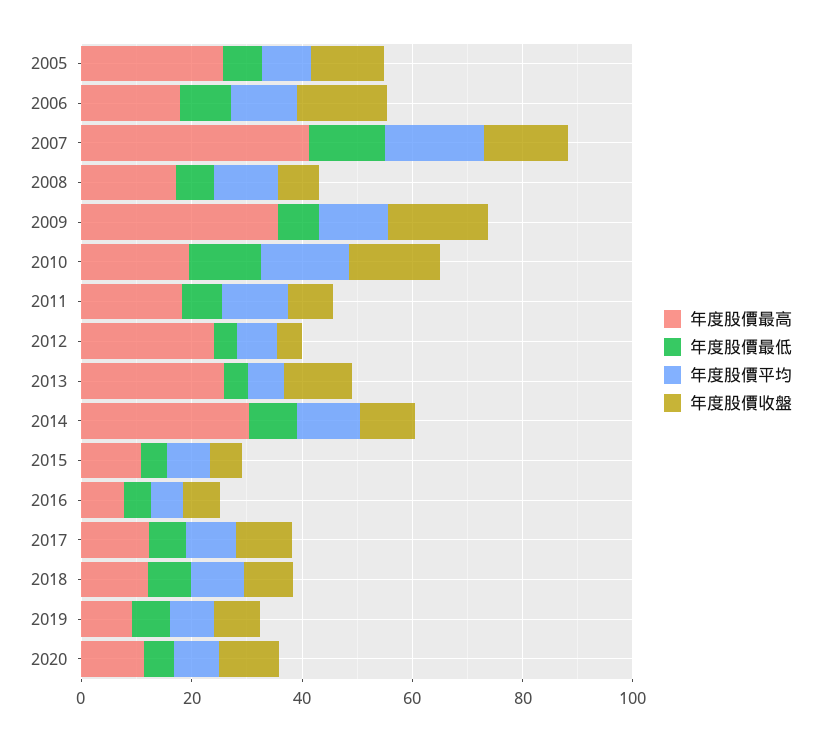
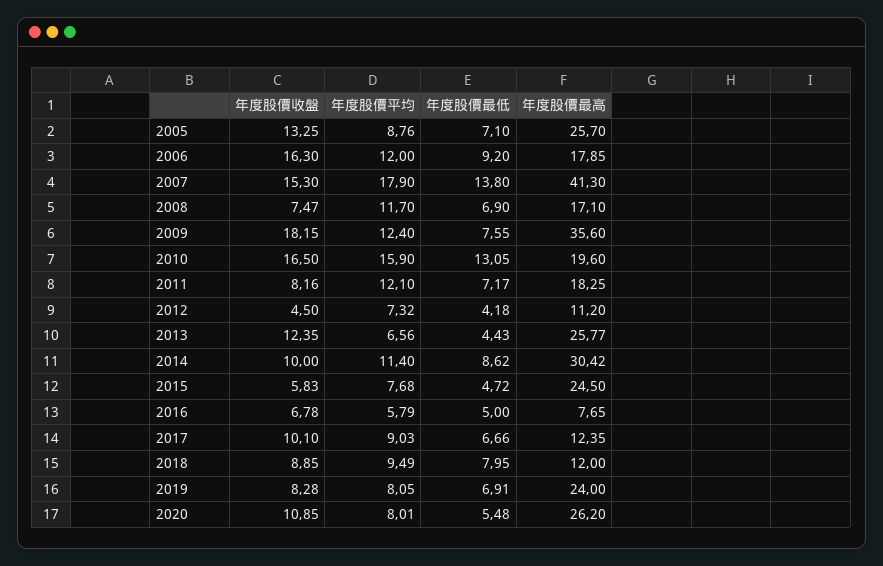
年度股價最高, 2012: 25 -> 11.2
年度股價最高, 2015: 10 -> 24.5
年度股價最高, 2019: 10 -> 24
年度股價最高, 2020: 10 -> 26.2

